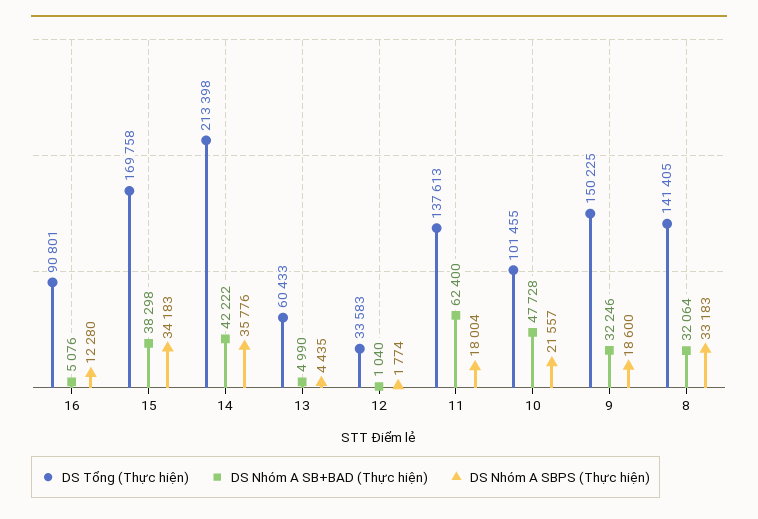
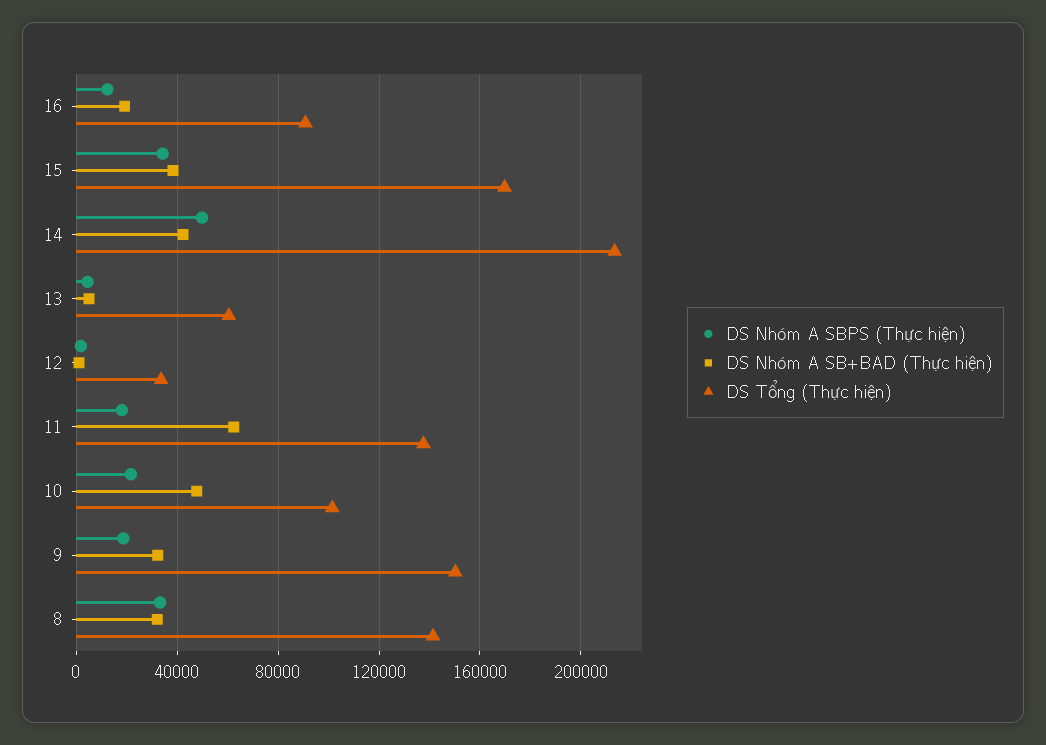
DS Nhóm A SB+BAD (Thực hiện), 16: 5076 -> 20000
DS Nhóm A SBPS (Thực hiện), 14: 35776 -> 50000

